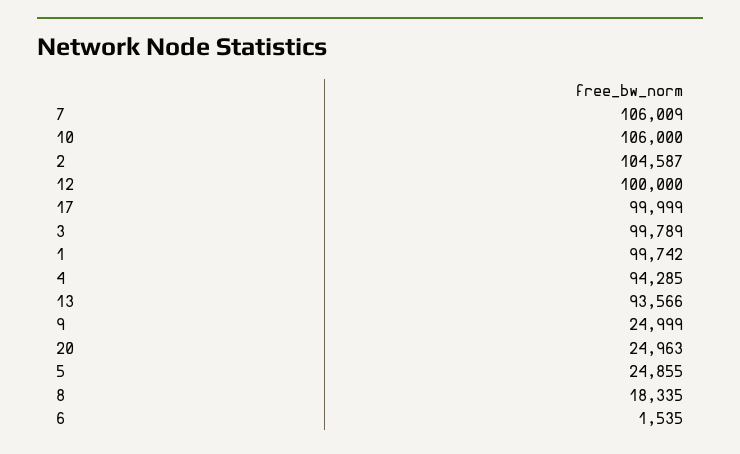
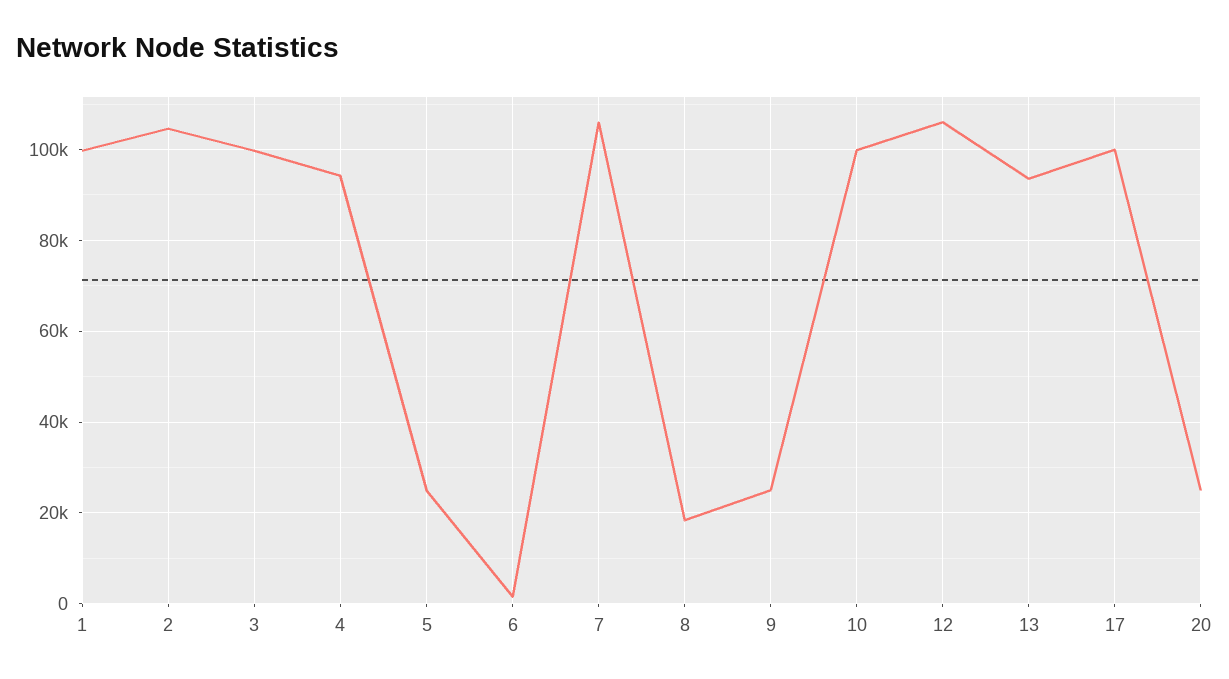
10: 106000 -> 100000
12: 100000 -> 106000

